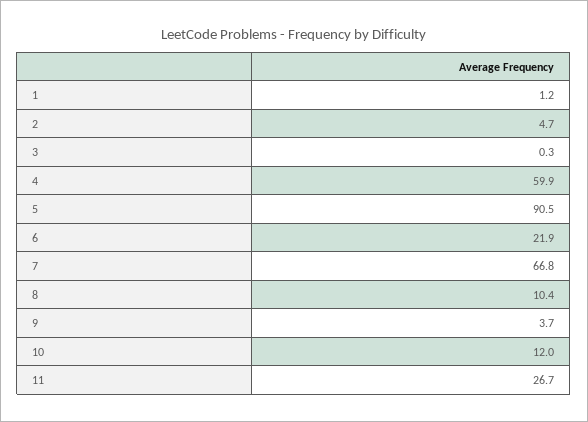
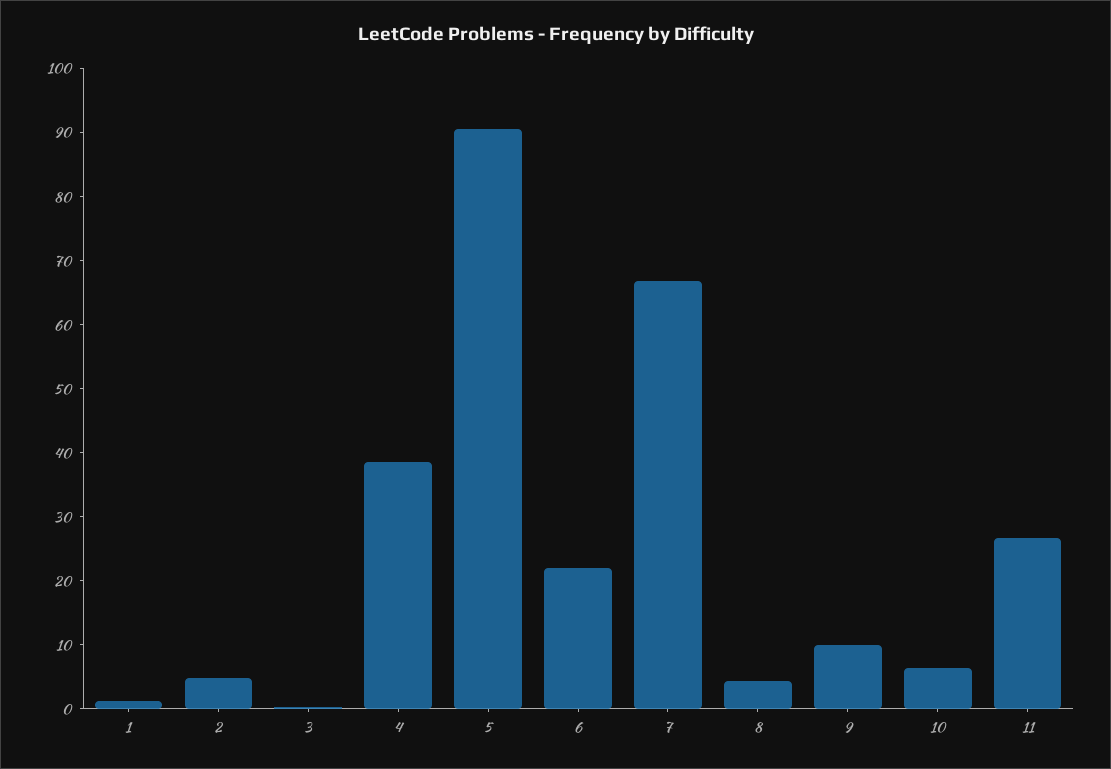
4: 59.9 -> 38
8: 10.4 -> 4
9: 3.7 -> 10
10: 12 -> 6

